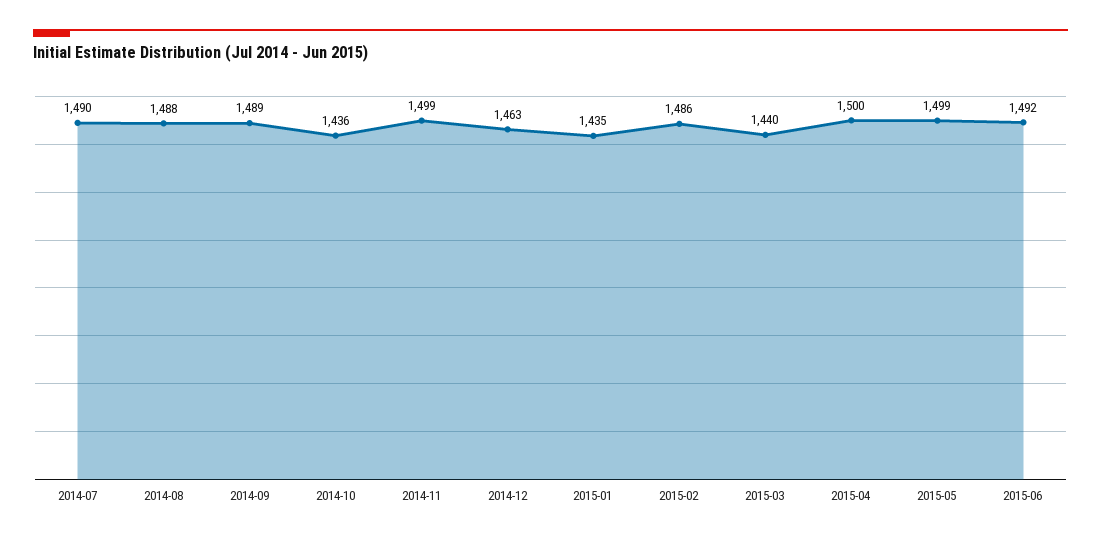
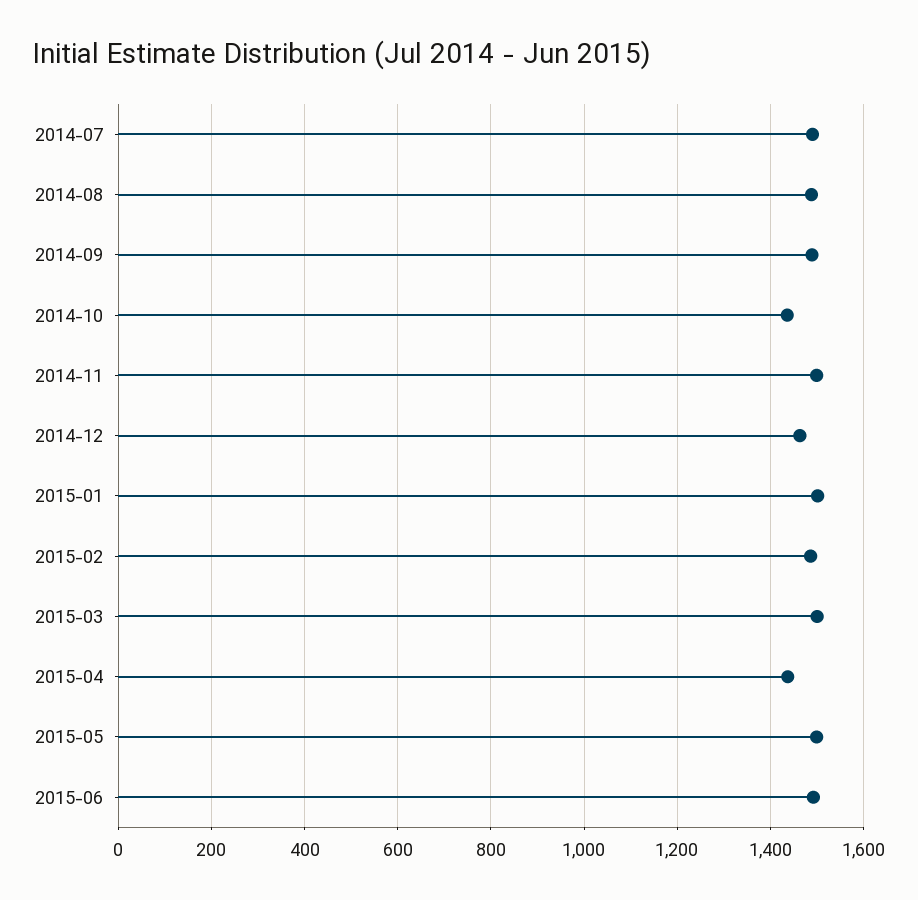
2015-01: 1435 -> 1500
2015-03: 1440 -> 1500
2015-04: 1500 -> 1440

